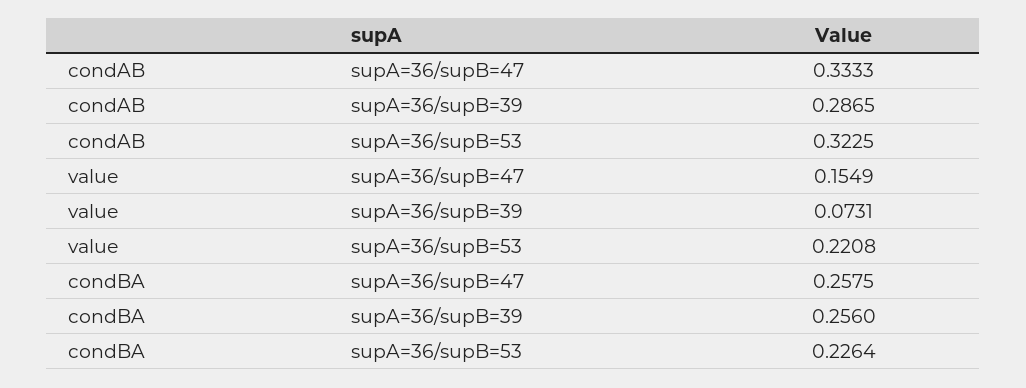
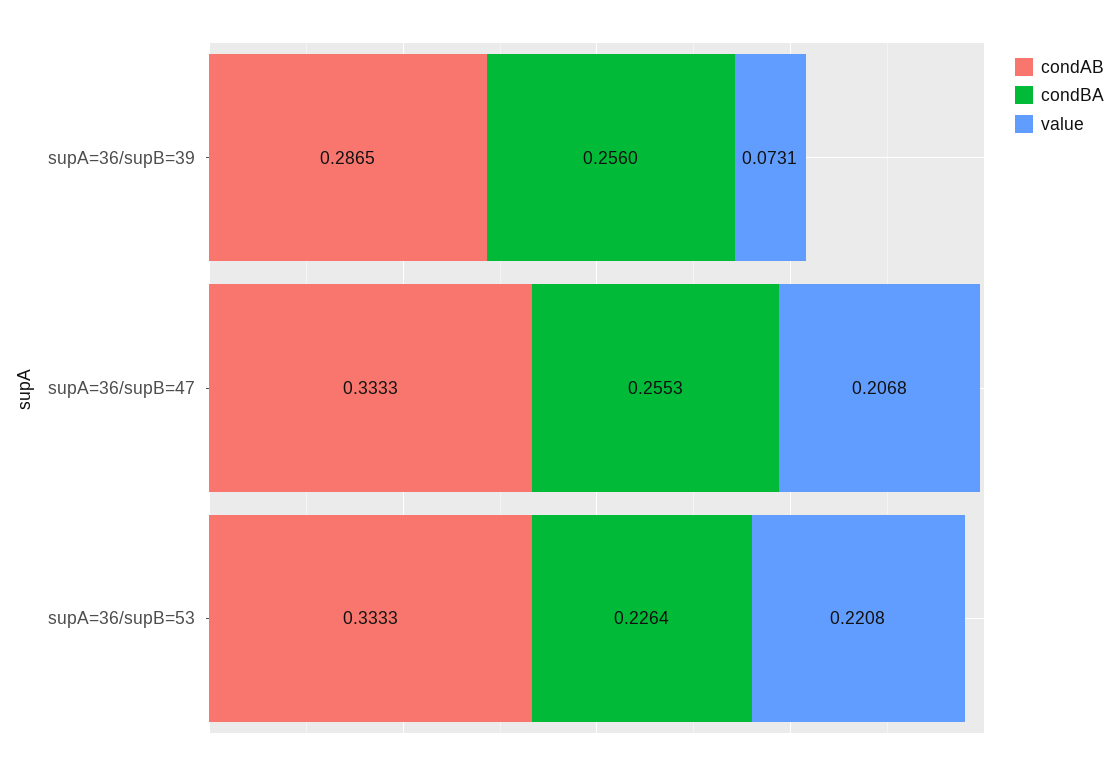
condAB, supA=36/supB=53: 0.3225 -> 0.3333
value, supA=36/supB=47: 0.1549 -> 0.2068
condBA, supA=36/supB=47: 0.2575 -> 0.2553

